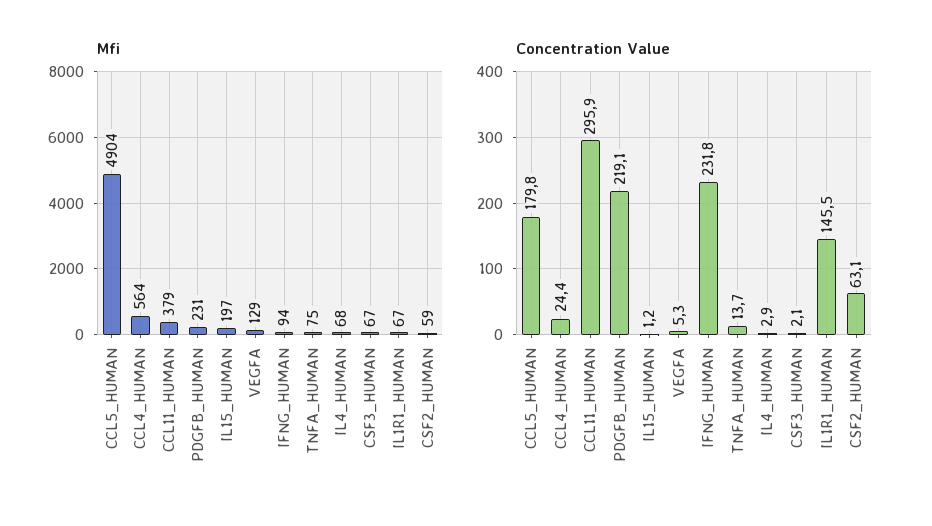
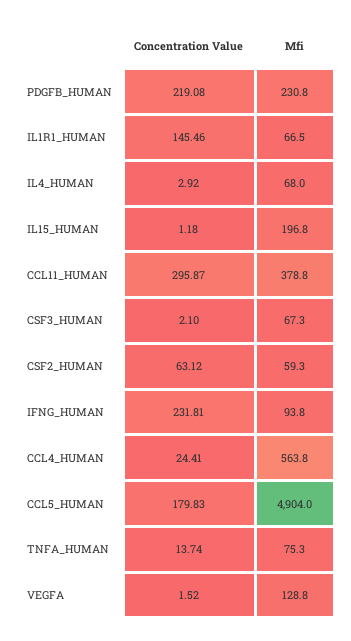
Concentration Value, VEGFA: 5.3 -> 1.52

